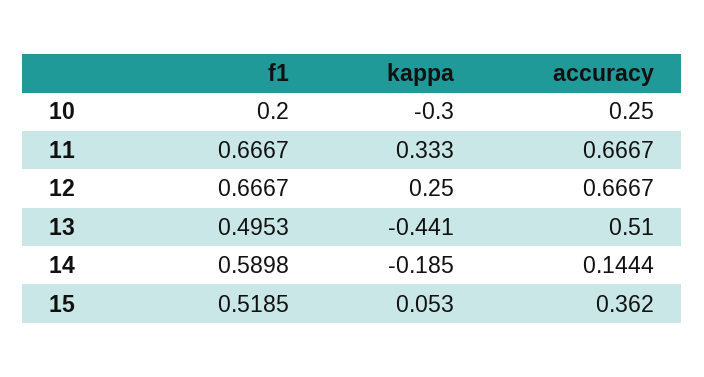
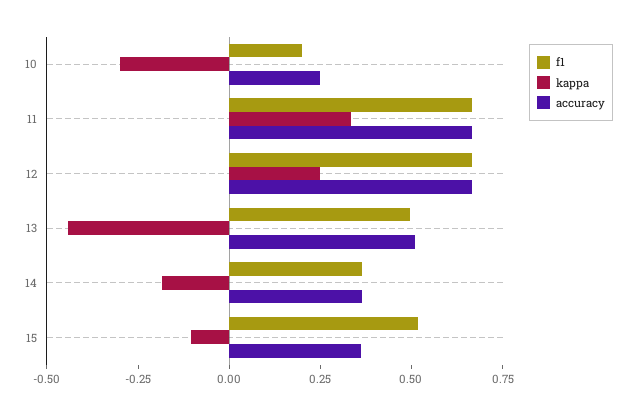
f1, 14: 0.5898 -> 0.35
accuracy, 14: 0.1444 -> 0.35
kappa, 15: 0.053 -> -0.1

